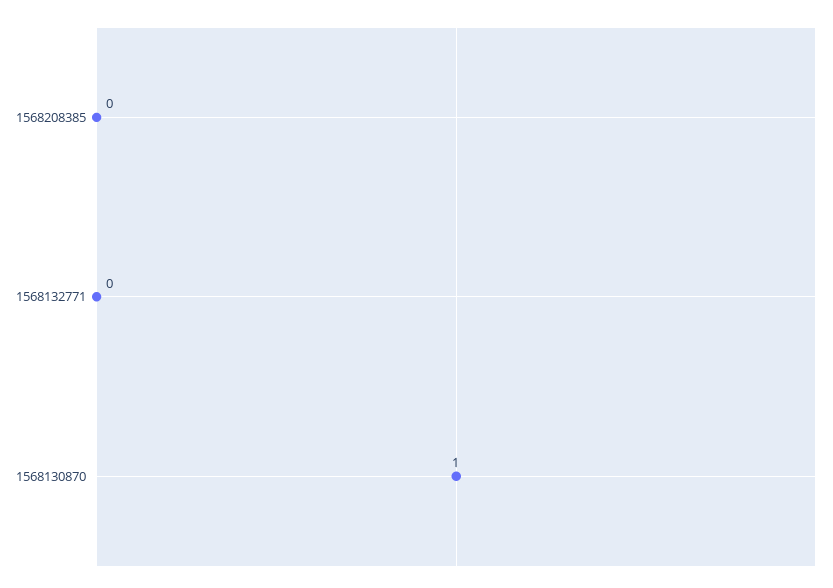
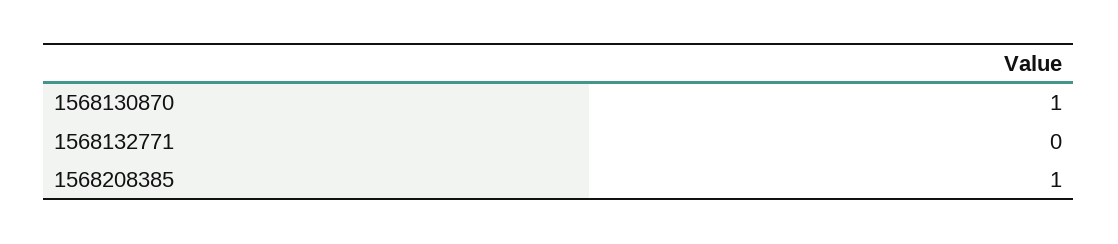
1568208385: 0 -> 1

